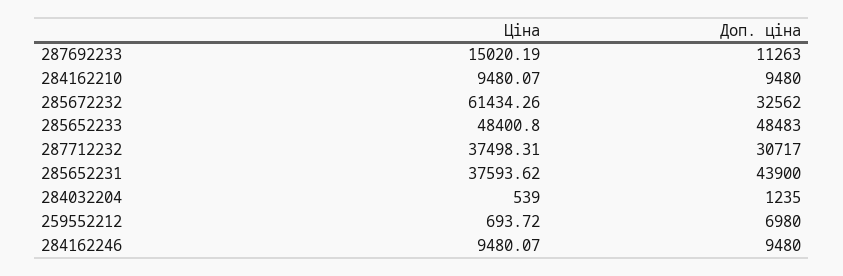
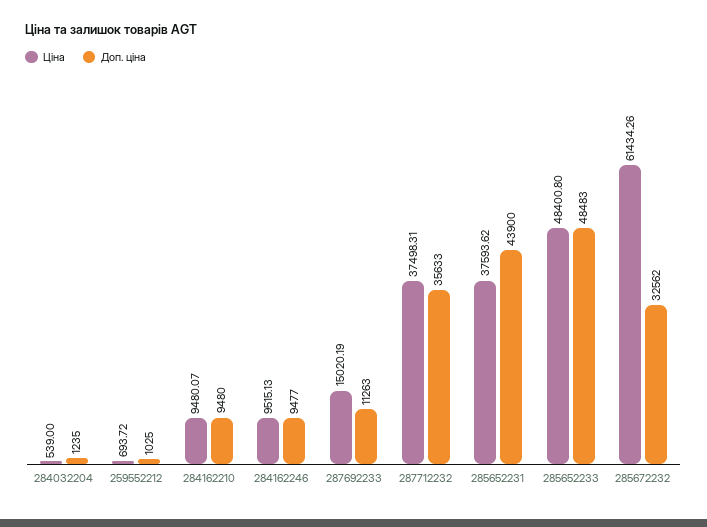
Доп. ціна, 287712232: 30717 -> 35633
Доп. ціна, 259552212: 6980 -> 1025
Ціна, 284162246: 9480.07 -> 9515.13
Доп. ціна, 284162246: 9480 -> 9477

